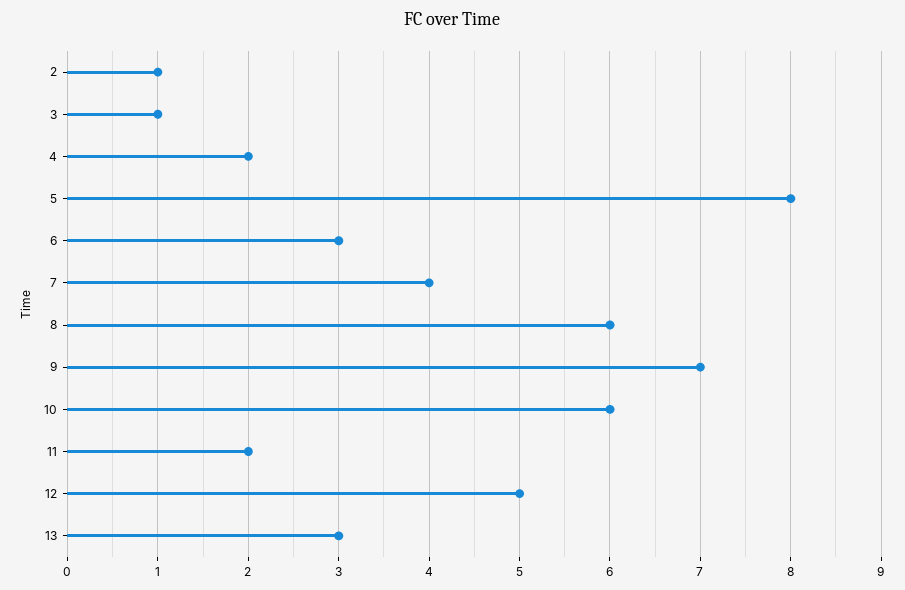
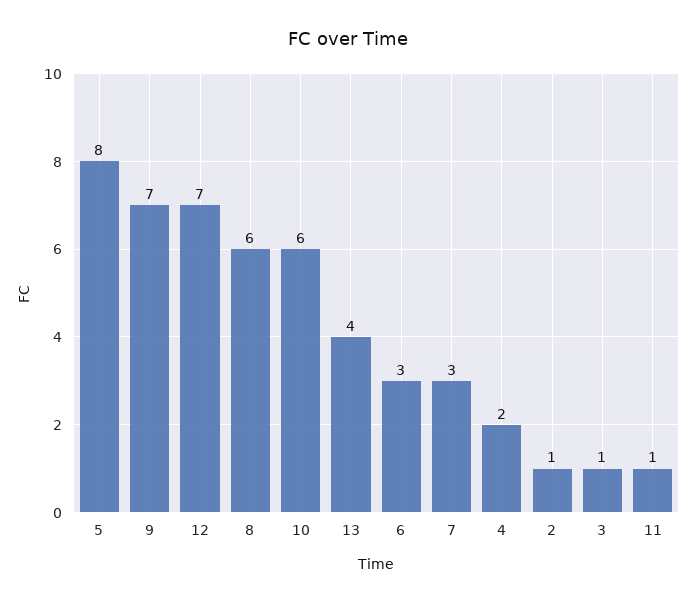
7: 4 -> 3
11: 2 -> 1
12: 5 -> 7
13: 3 -> 4

